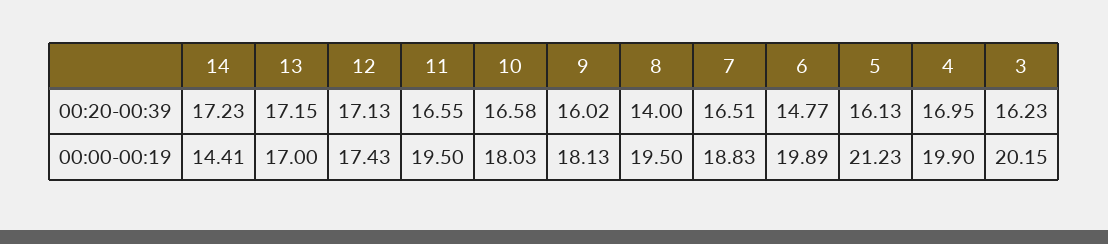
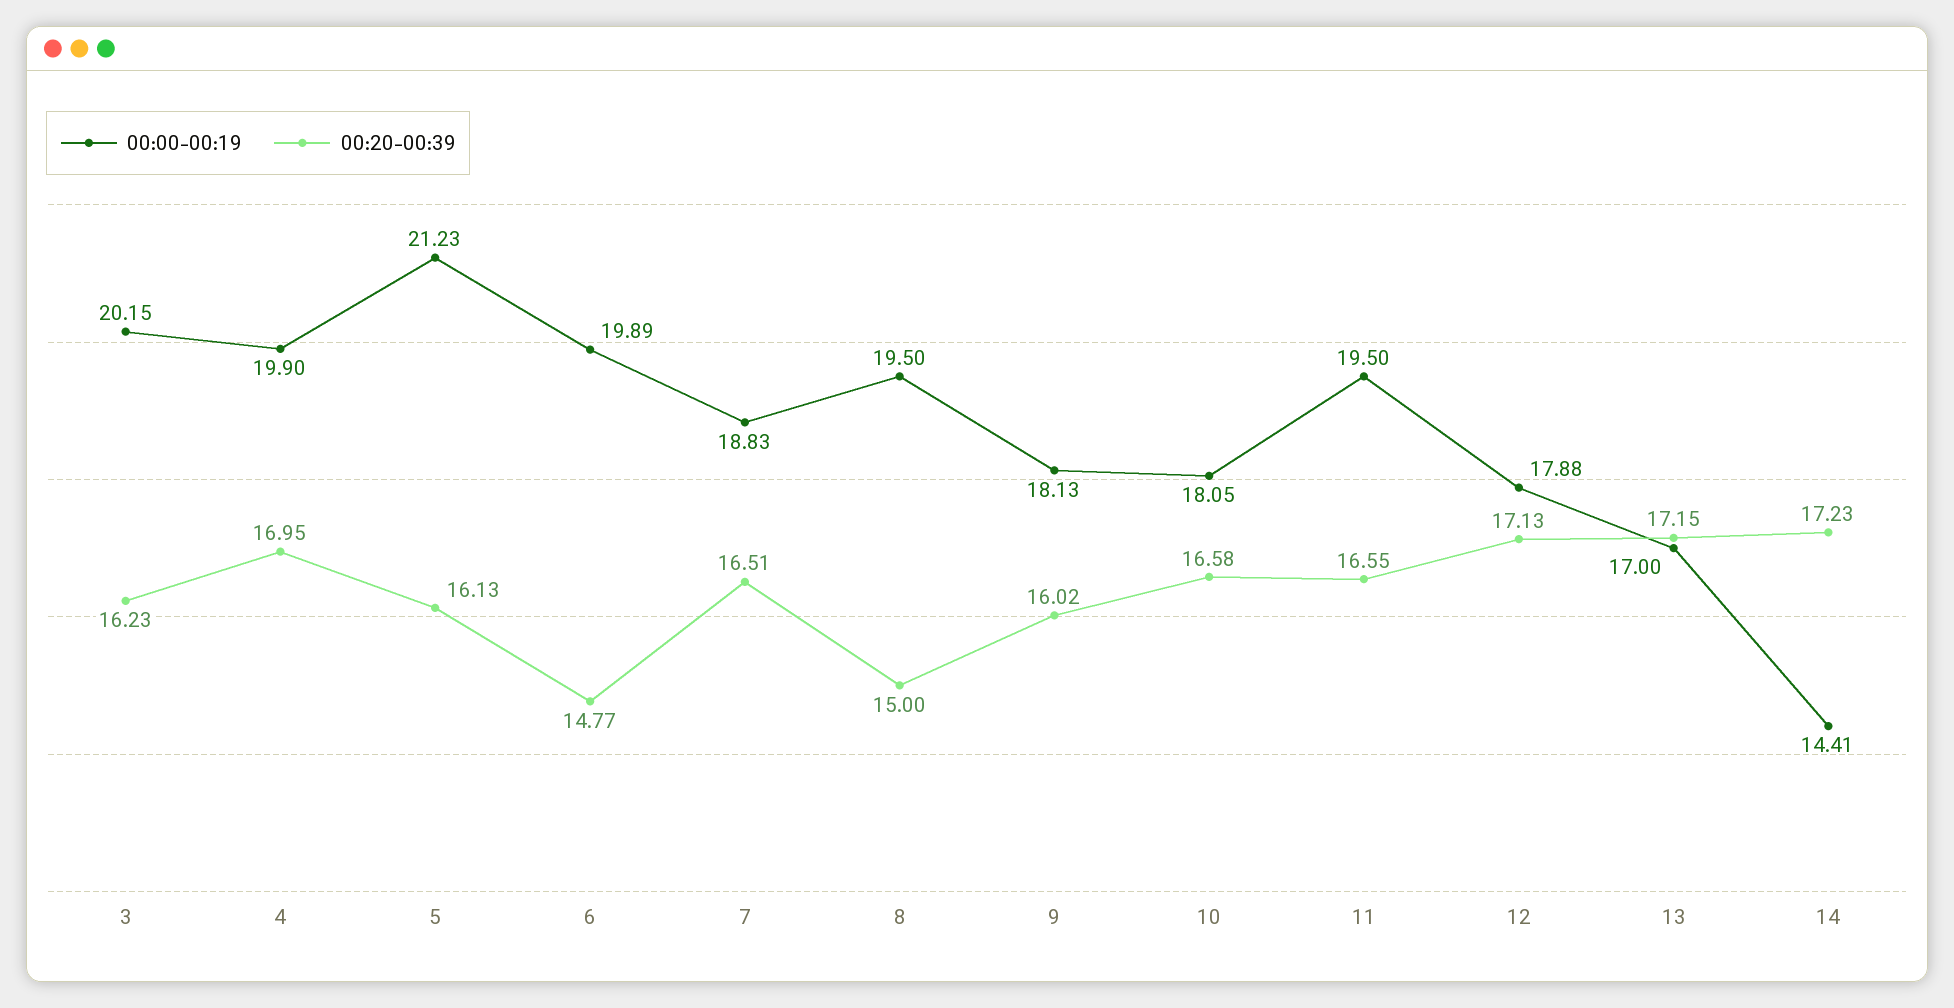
00:20-00:39, 8: 14 -> 15
00:00-00:19, 12: 17.43 -> 17.88
00:00-00:19, 10: 18.03 -> 18.05

